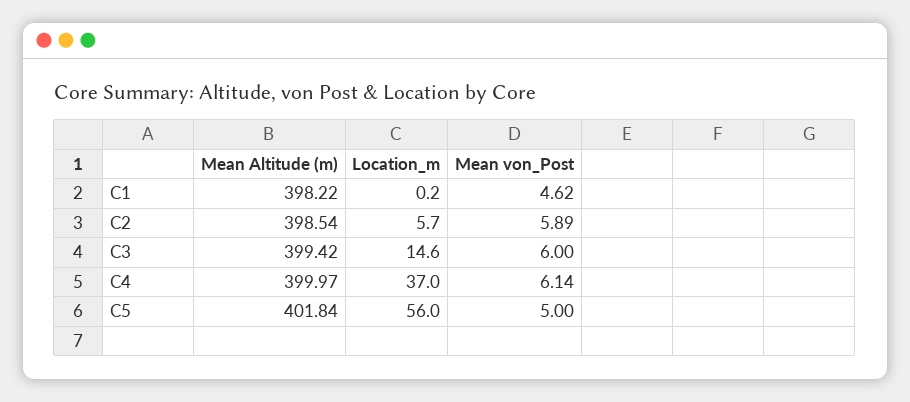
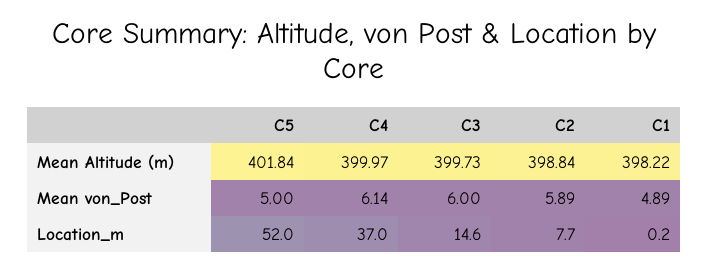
Mean von_Post, C1: 4.62 -> 4.89
Mean Altitude (m), C2: 398.54 -> 398.84
Location_m, C2: 5.7 -> 7.7
Mean Altitude (m), C3: 399.42 -> 399.73
Location_m, C5: 56 -> 52

